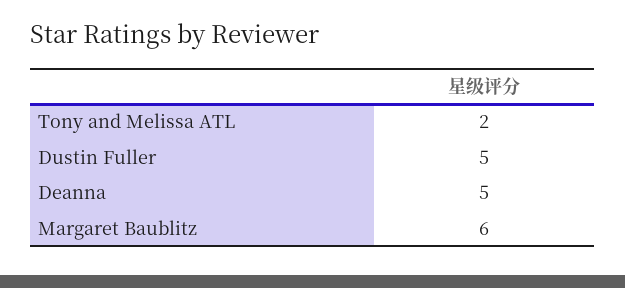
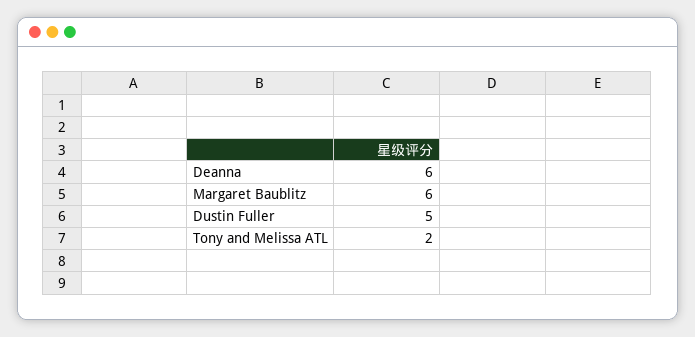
Deanna: 5 -> 6

